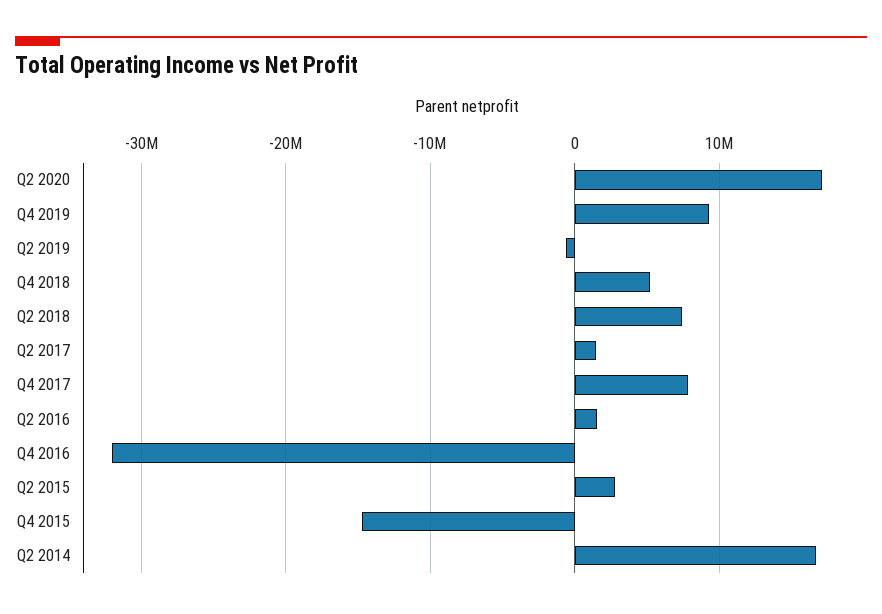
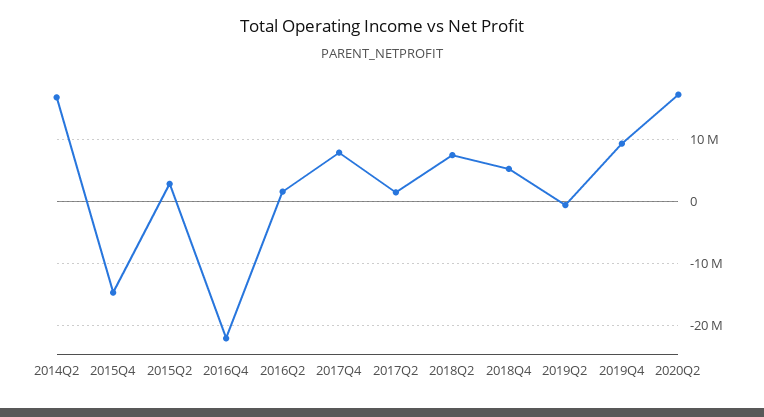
Q4 2016: -32000000 -> -22000000

